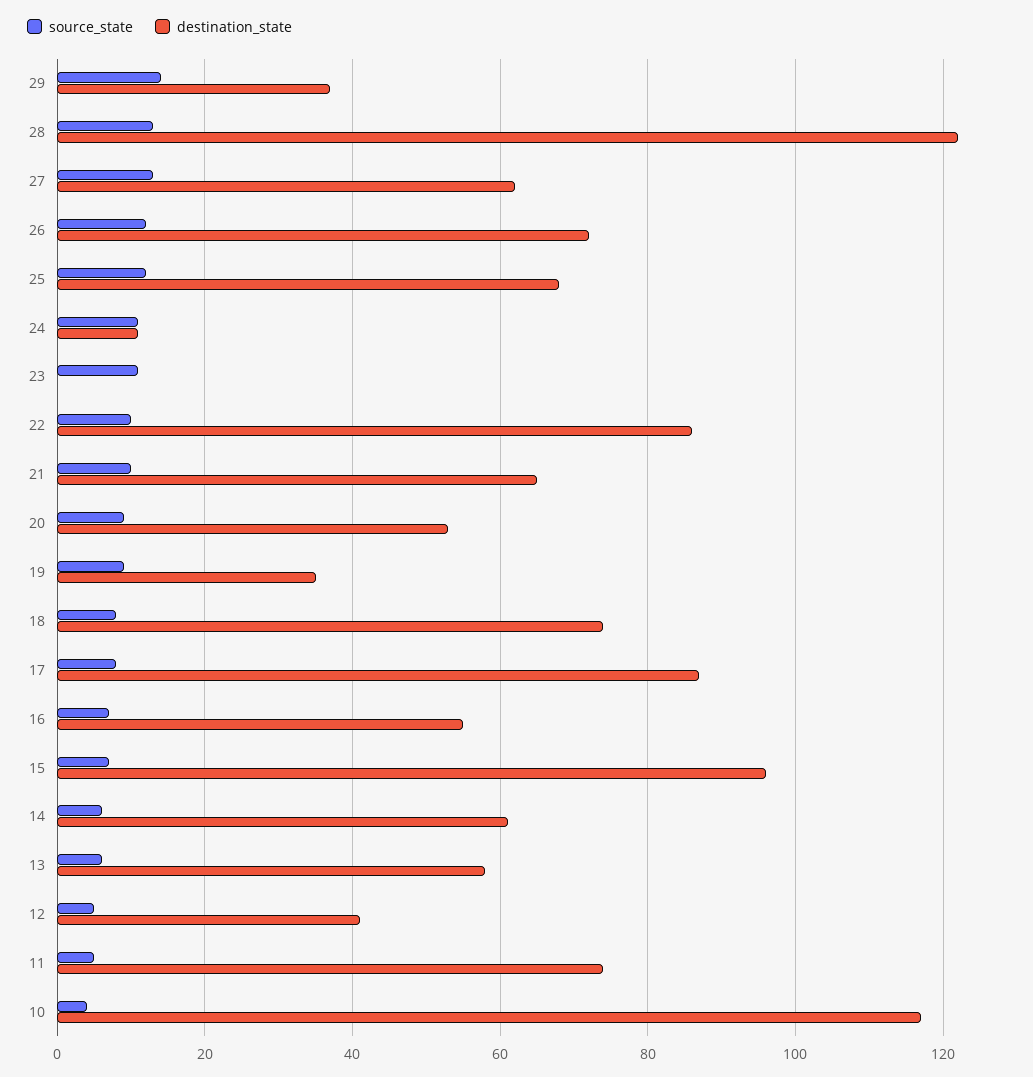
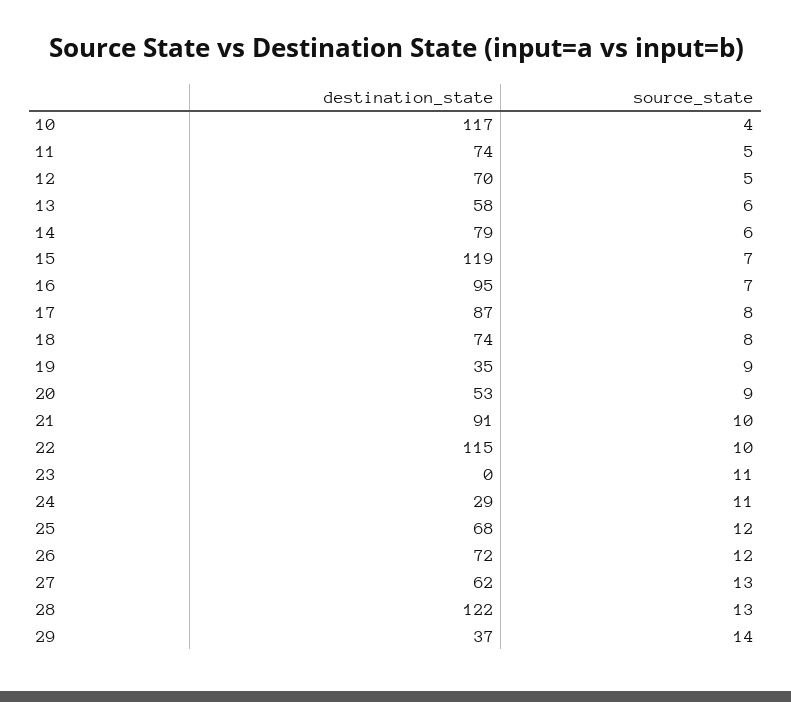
destination_state, 24: 10 -> 29
destination_state, 22: 85 -> 115
destination_state, 21: 65 -> 91
destination_state, 16: 55 -> 95
destination_state, 15: 95 -> 119
destination_state, 14: 60 -> 79
destination_state, 12: 40 -> 70

